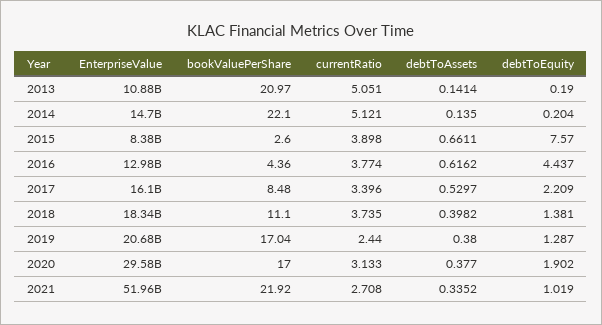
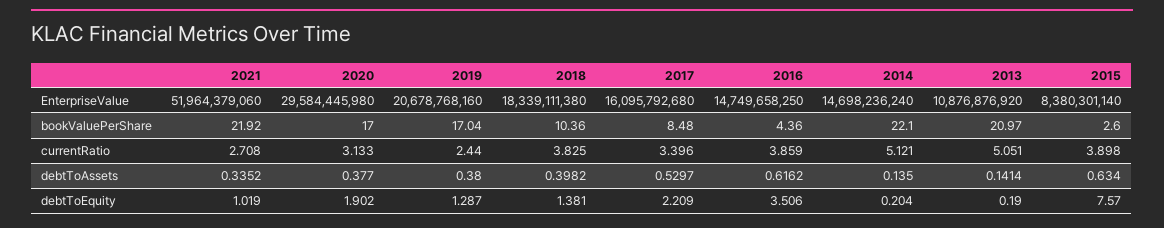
debtToAssets, 2015: 0.6611 -> 0.634
EnterpriseValue, 2016: 12980000000 -> 14749658250
currentRatio, 2016: 3.774 -> 3.859
debtToEquity, 2016: 4.437 -> 3.506
bookValuePerShare, 2018: 11.1 -> 10.36
currentRatio, 2018: 3.735 -> 3.825

